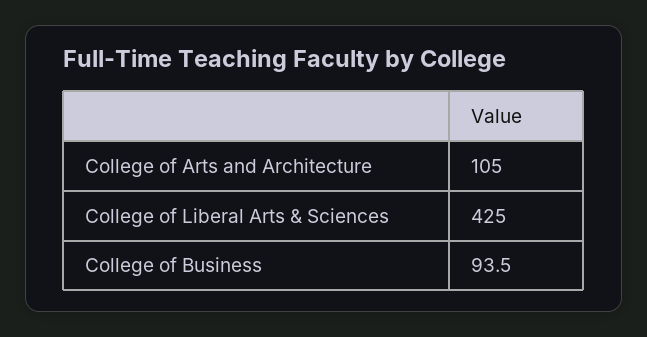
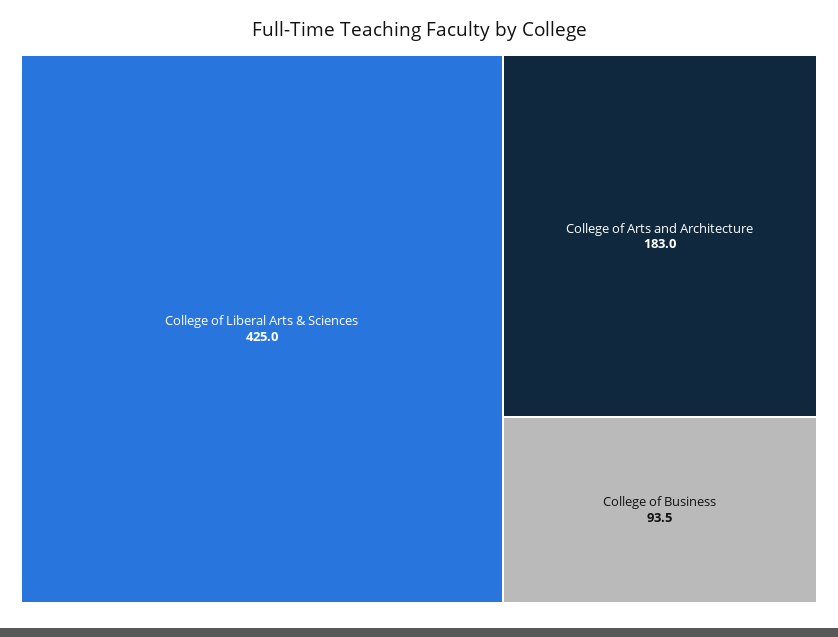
College of Arts and Architecture: 105 -> 183

